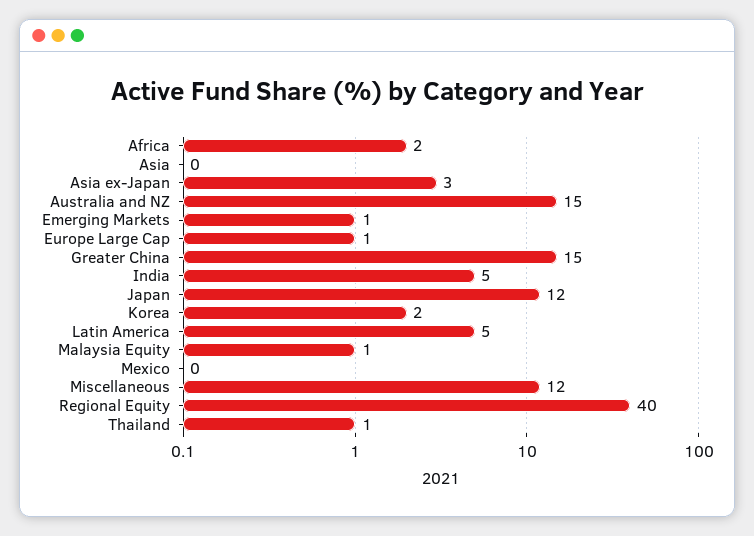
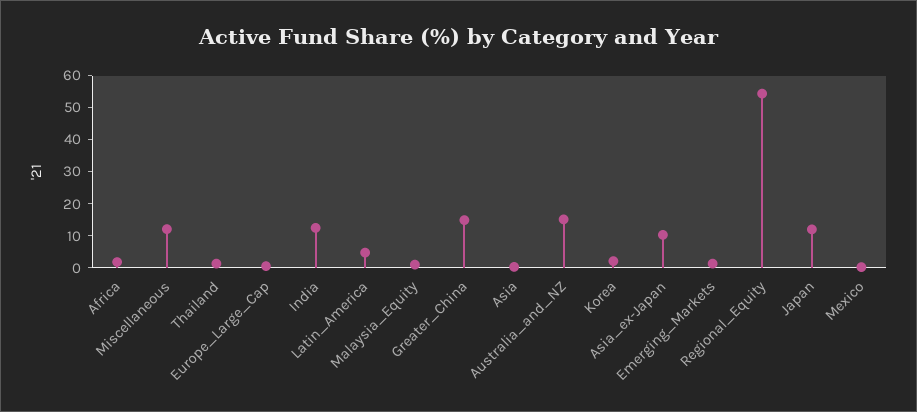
Asia ex-Japan: 3 -> 10
India: 5 -> 12.5
Regional Equity: 40 -> 55

